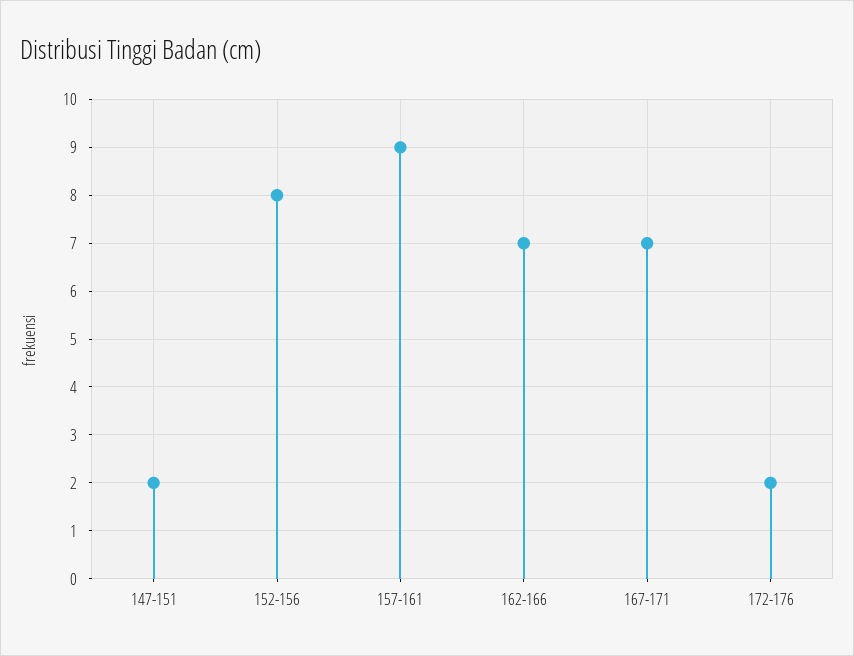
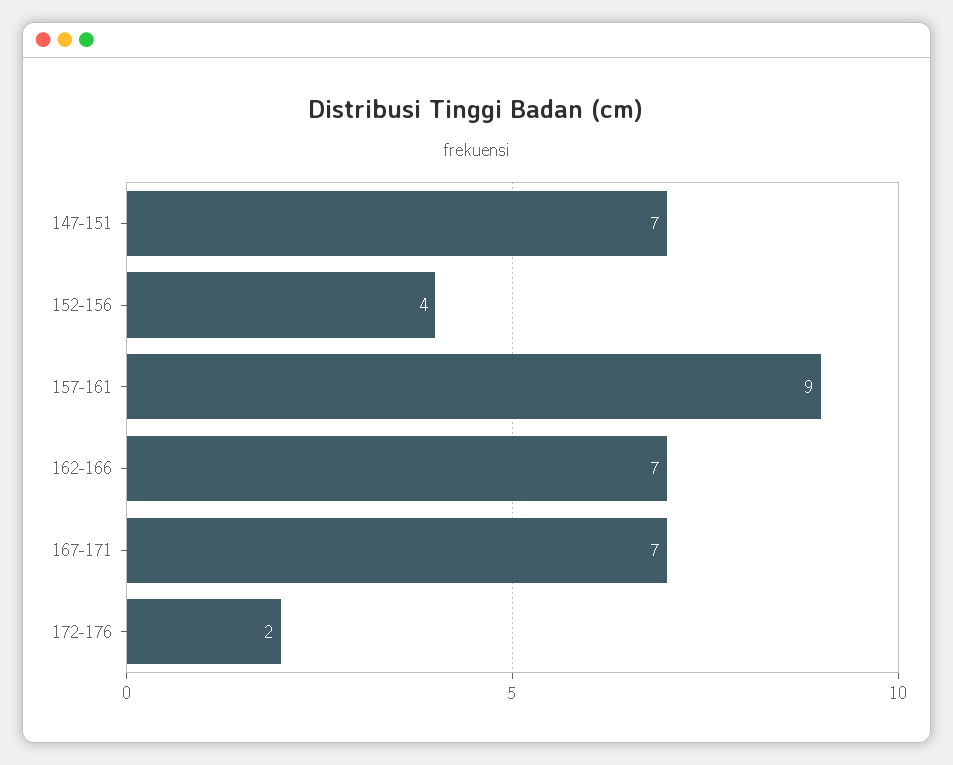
147-151: 2 -> 7
152-156: 8 -> 4

